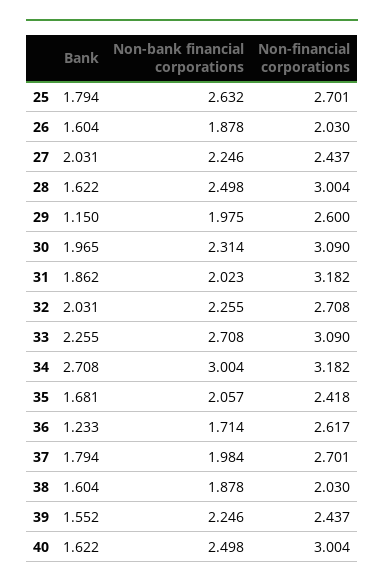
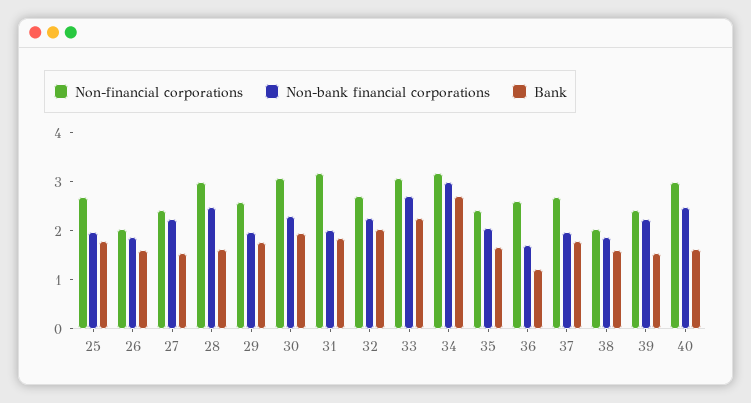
Non-bank financial corporations, 25: 2.632 -> 2
Bank, 27: 2.031 -> 1.6
Bank, 29: 1.15 -> 1.8

